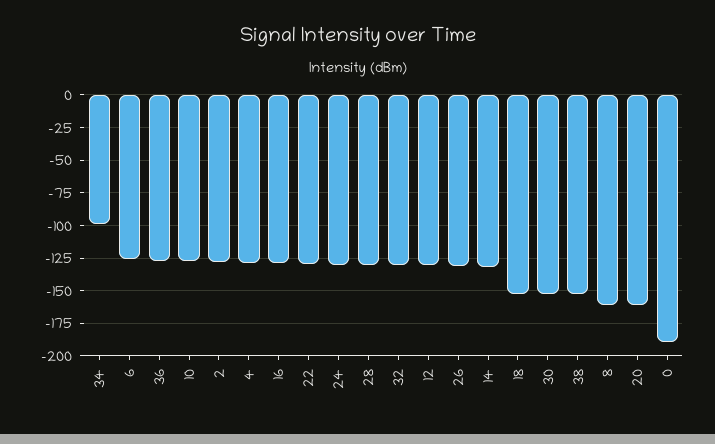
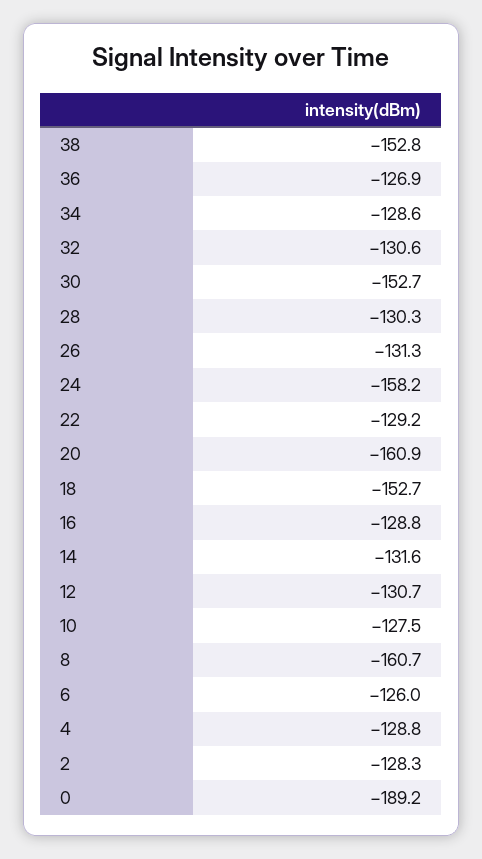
34: -100 -> -128.6
24: -130 -> -158.2

